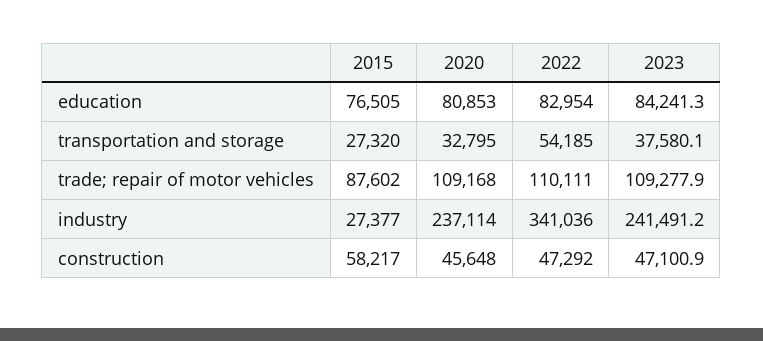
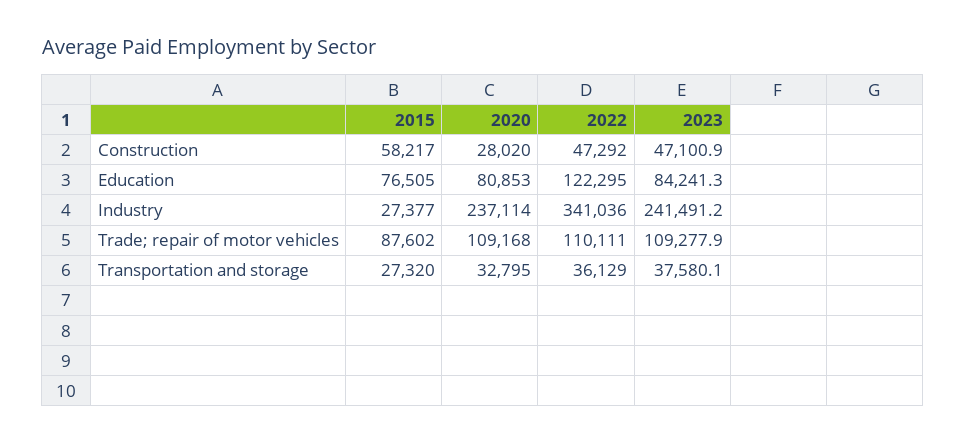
2022, education: 82954 -> 122295
2022, transportation and storage: 54185 -> 36129
2020, construction: 45648 -> 28020

